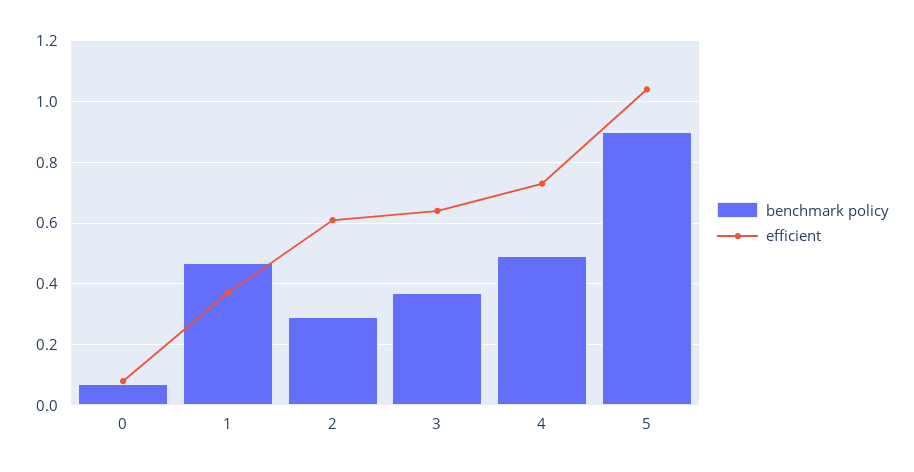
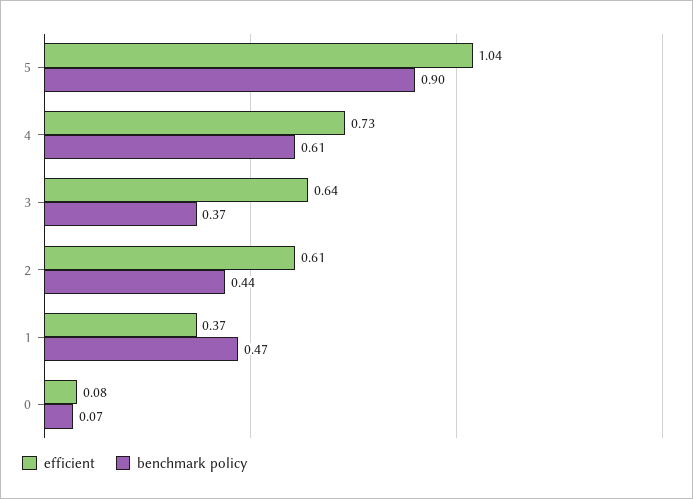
benchmark policy, 2: 0.3 -> 0.44
benchmark policy, 4: 0.5 -> 0.61

